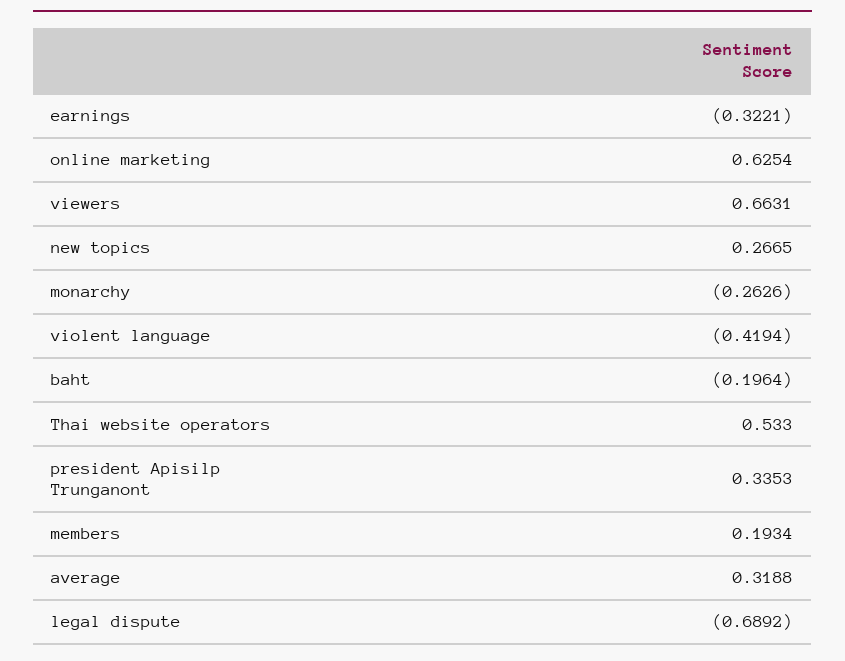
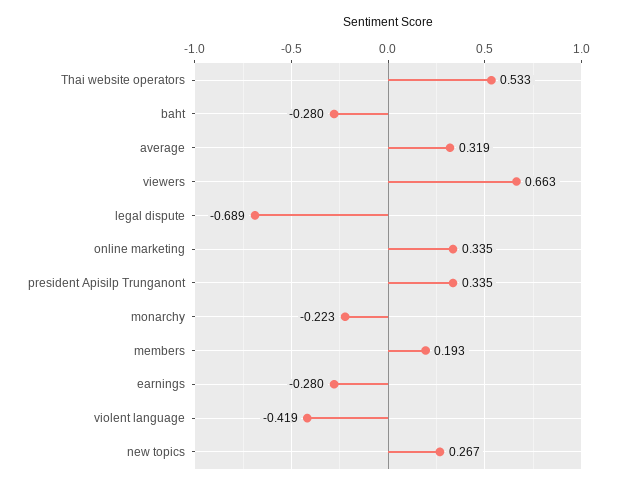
earnings: -0.3221 -> -0.28
online marketing: 0.6254 -> 0.335
monarchy: -0.2626 -> -0.223
baht: -0.1964 -> -0.28

